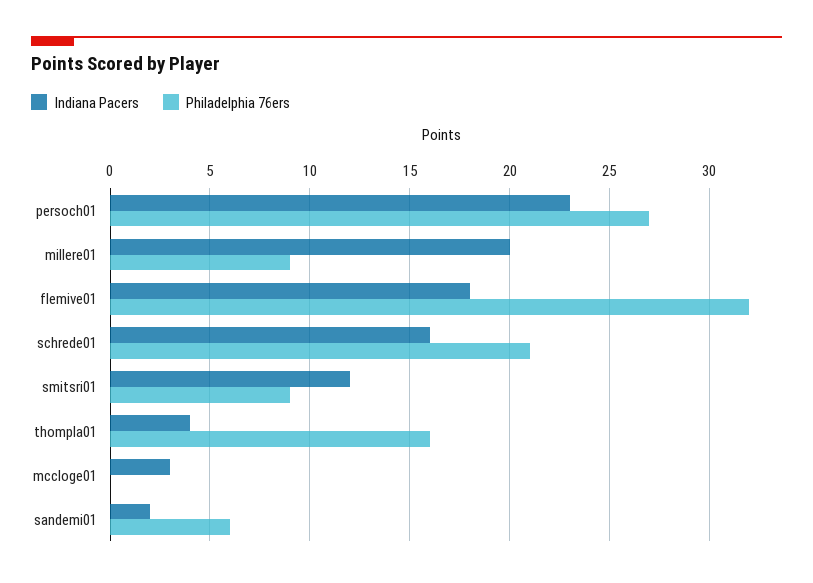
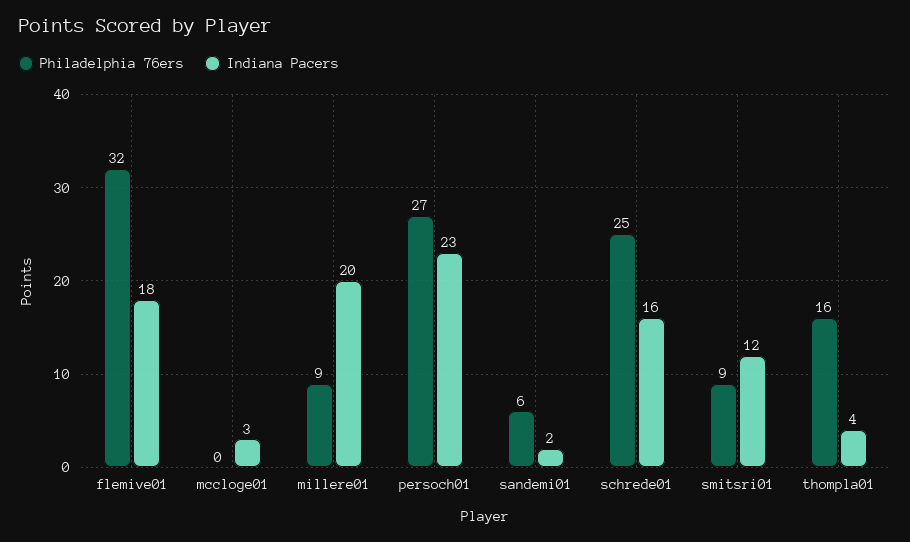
Philadelphia 76ers, schrede01: 21 -> 25

